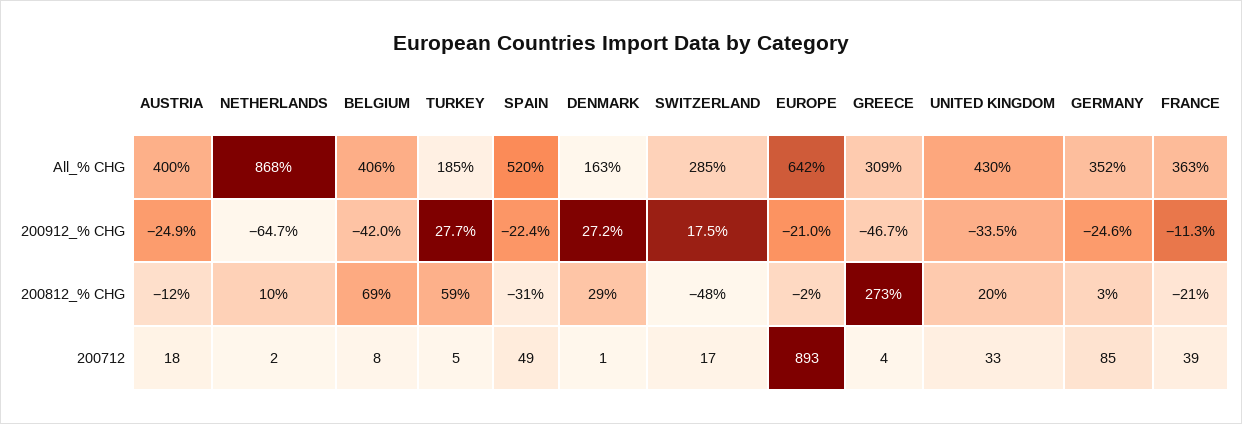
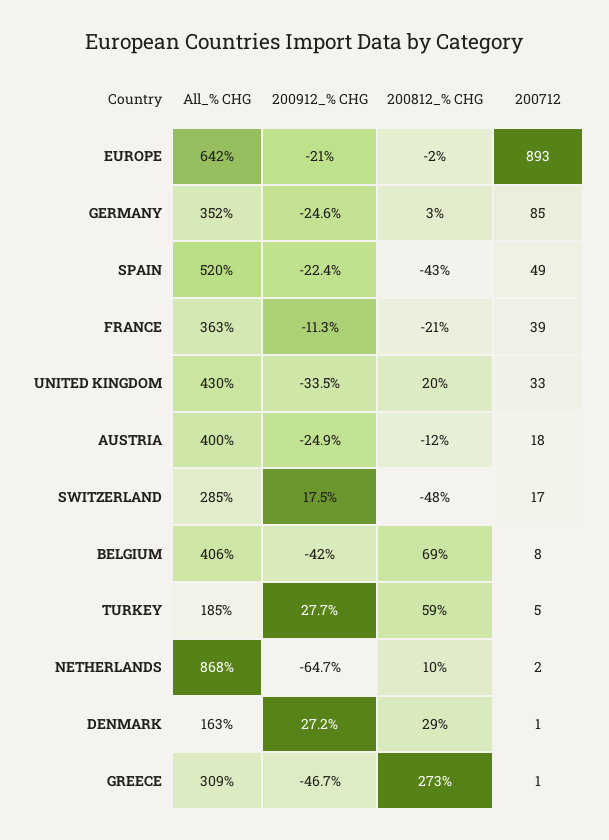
SPAIN, 200812_% CHG: -31 -> -43
GREECE, 200712: 4 -> 1

